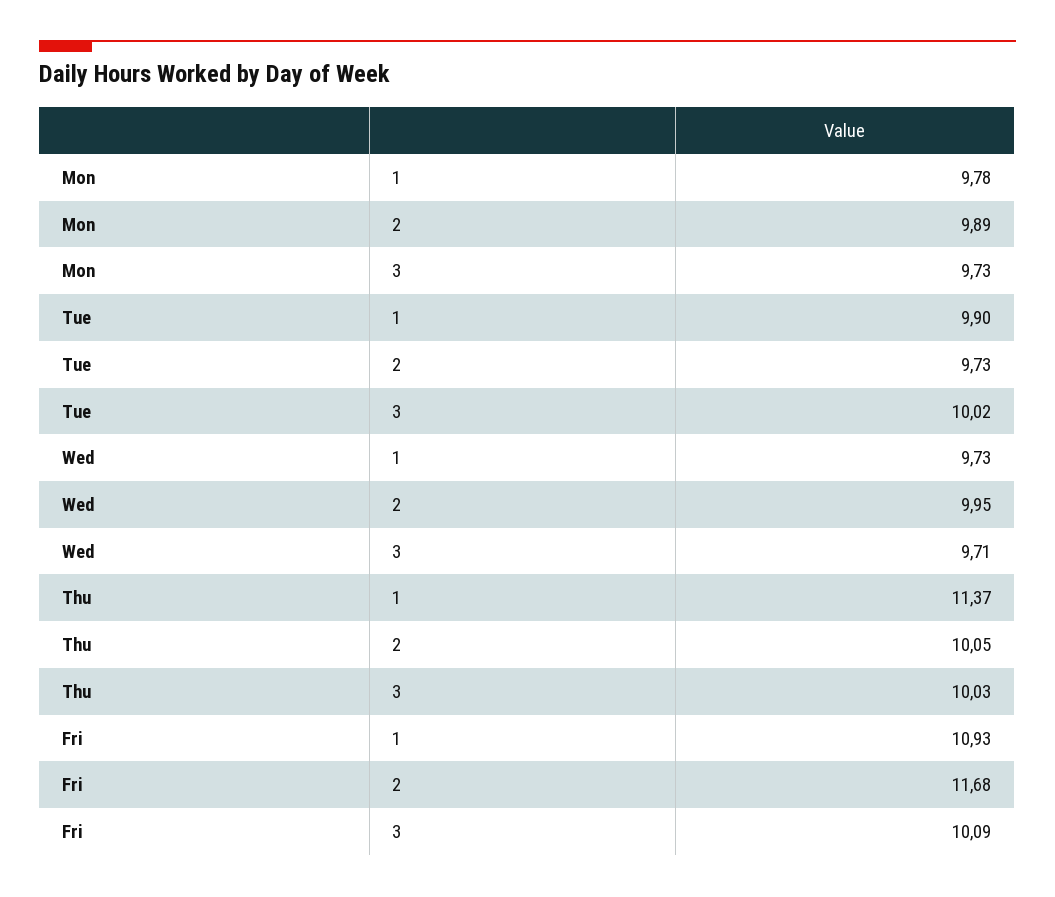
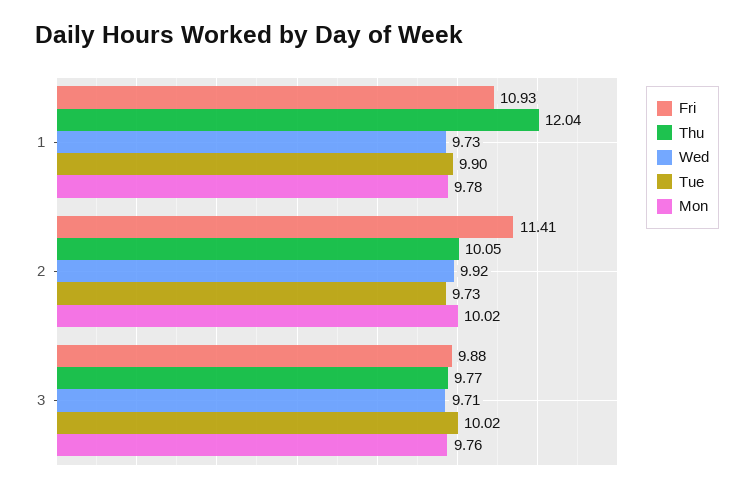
Mon, 2: 9.89 -> 10.02
Mon, 3: 9.73 -> 9.76
Wed, 2: 9.95 -> 9.92
Thu, 1: 11.37 -> 12.04
Thu, 3: 10.03 -> 9.77
Fri, 2: 11.68 -> 11.41
Fri, 3: 10.09 -> 9.88

